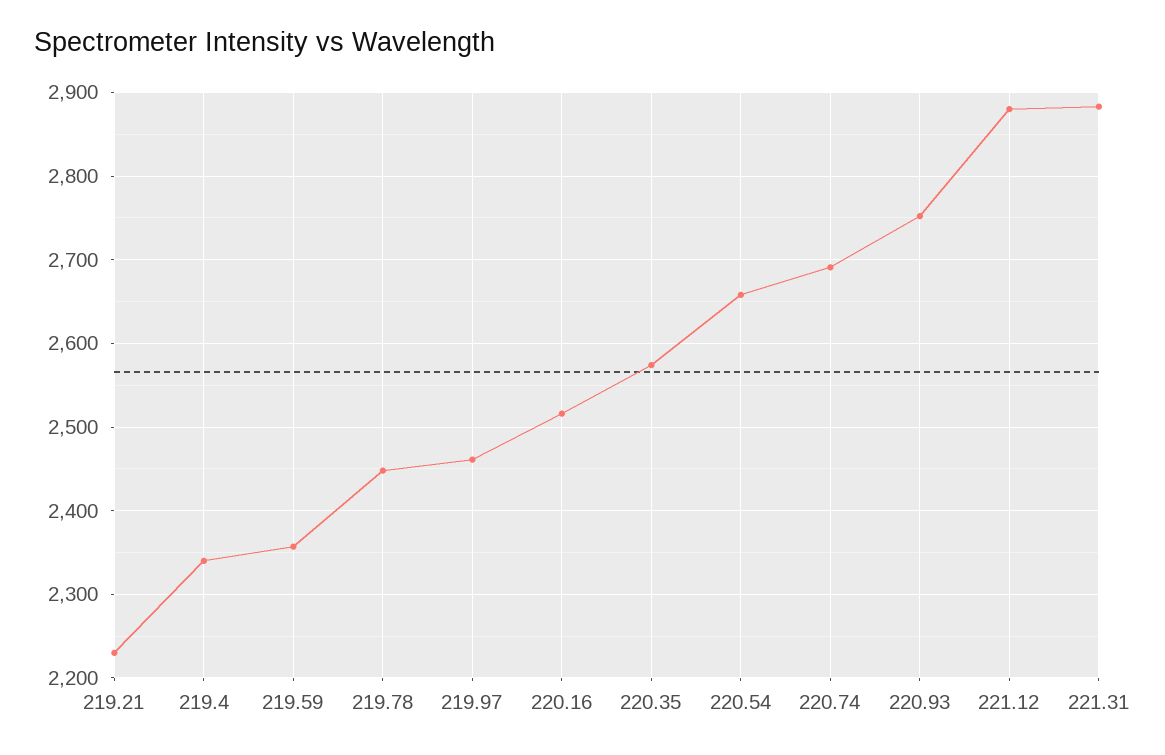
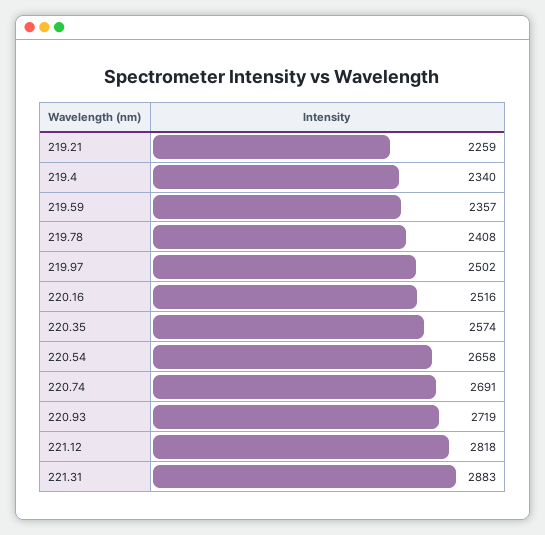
219.21: 2230 -> 2259
219.78: 2450 -> 2408
219.97: 2460 -> 2502
220.93: 2750 -> 2719
221.12: 2880 -> 2818

